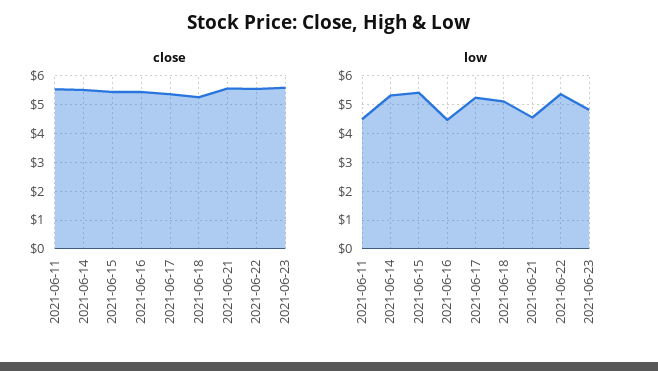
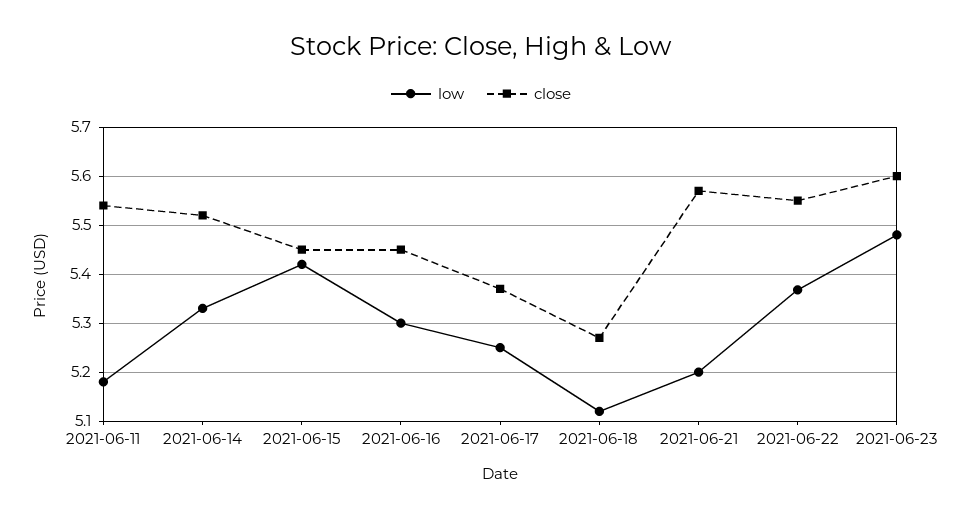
low, 2021-06-11: 4.5 -> 5.18
low, 2021-06-16: 4.5 -> 5.3
low, 2021-06-21: 4.5 -> 5.2
low, 2021-06-23: 4.75 -> 5.48

